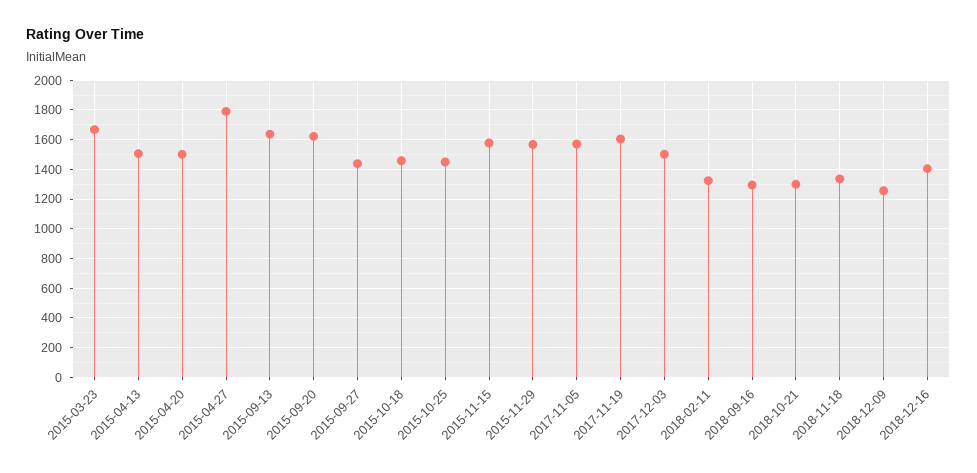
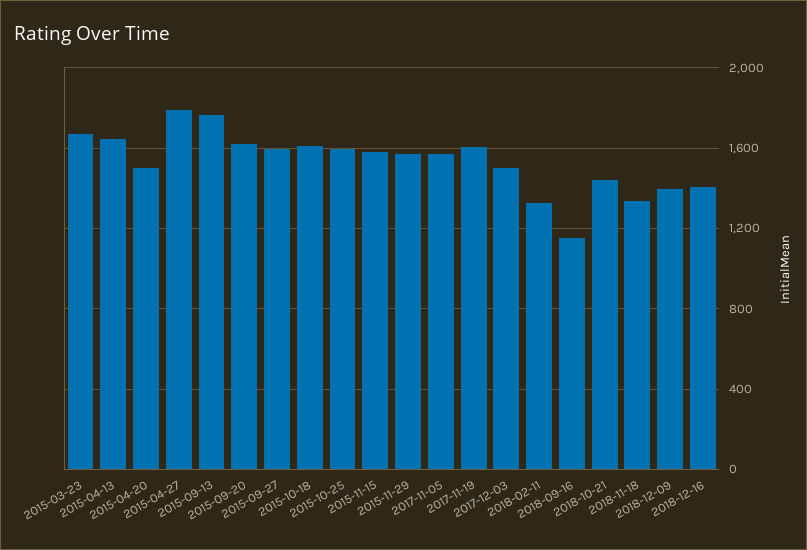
2015-04-13: 1500 -> 1650
2015-09-13: 1650 -> 1750
2015-09-27: 1450 -> 1600
2015-10-18: 1450 -> 1600
2015-10-25: 1450 -> 1600
2018-09-16: 1300 -> 1150
2018-10-21: 1300 -> 1450
2018-12-09: 1250 -> 1400

